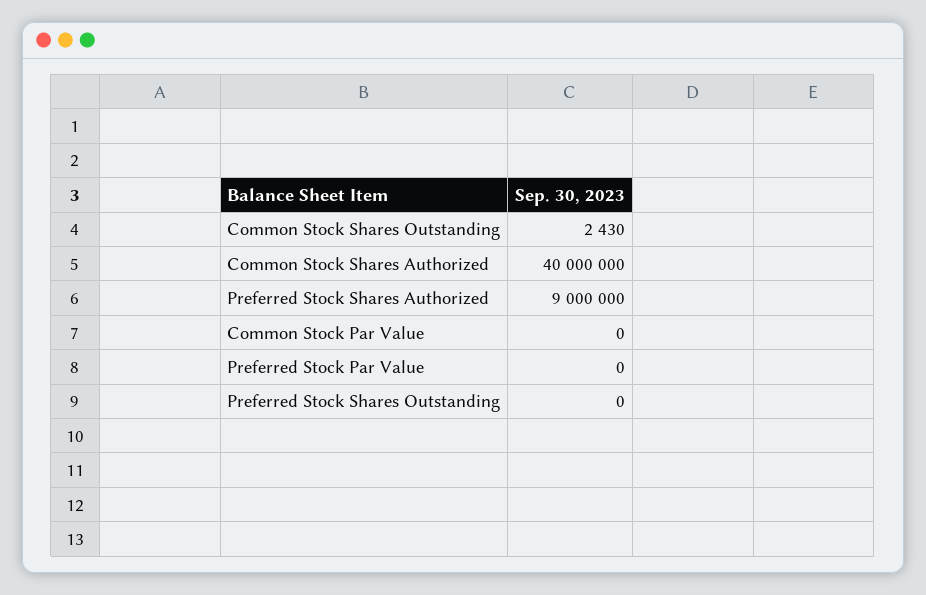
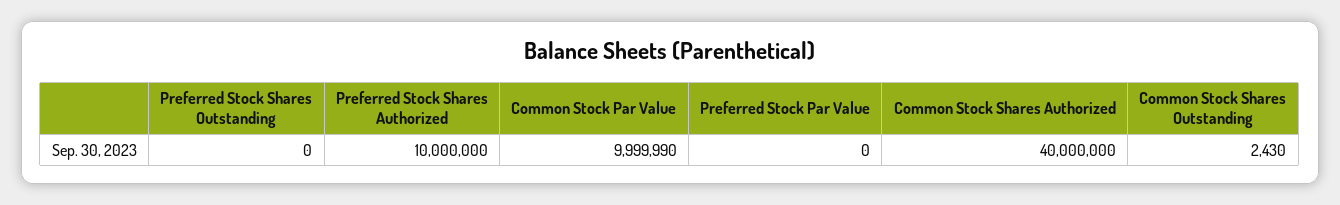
Preferred Stock Shares Authorized: 9000000 -> 10000000
Common Stock Par Value: 0 -> 9999990

